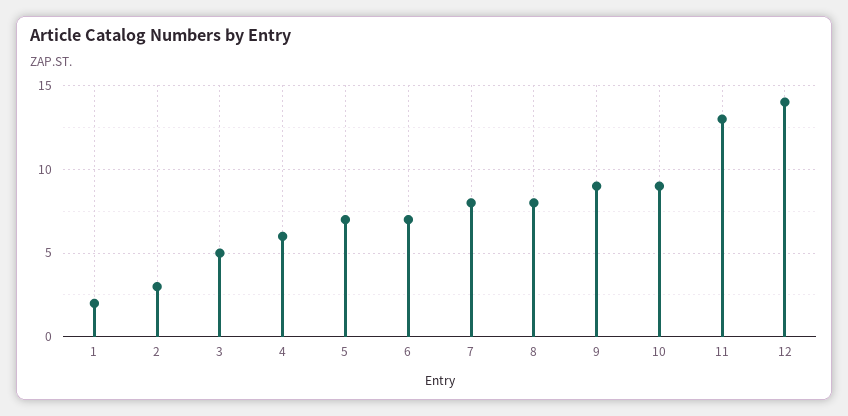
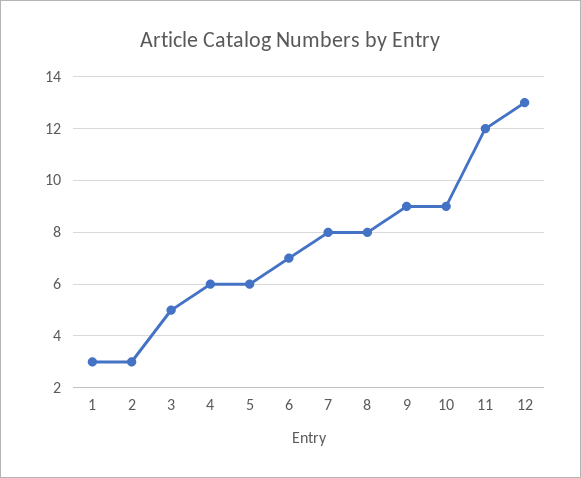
1: 2 -> 3
5: 7 -> 6
11: 13 -> 12
12: 14 -> 13

